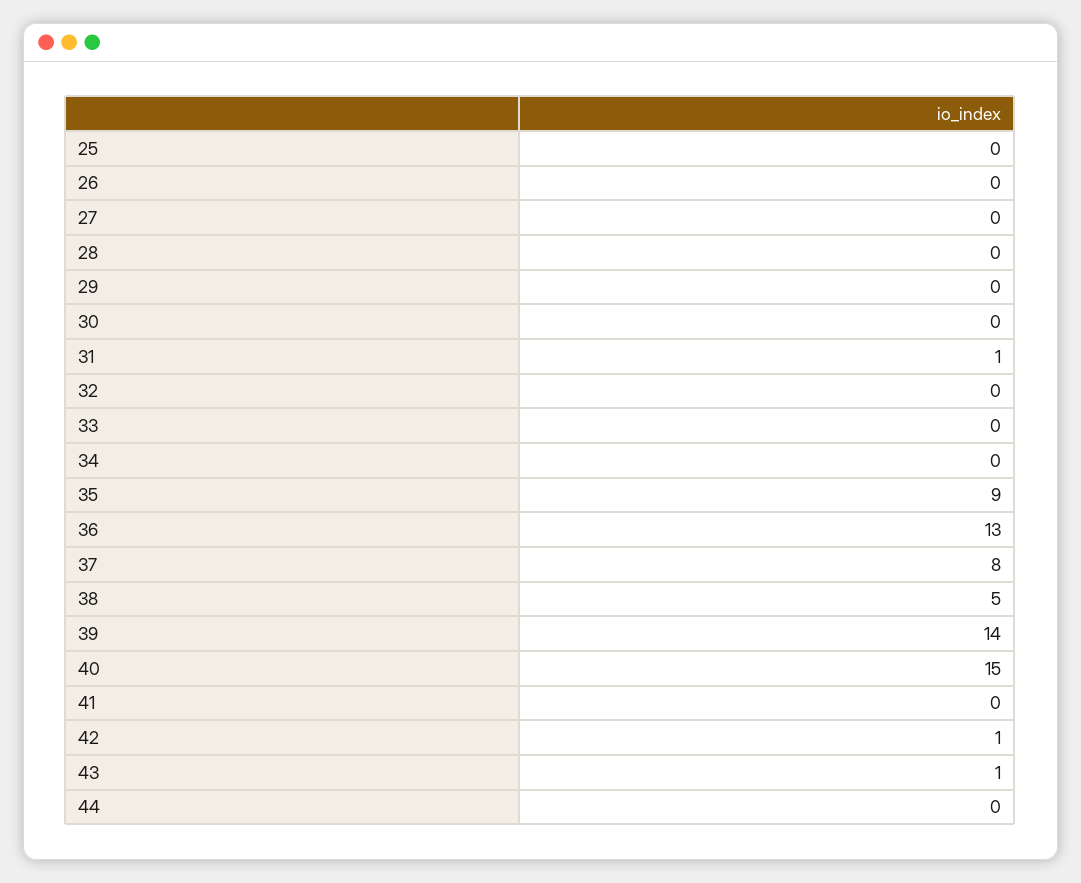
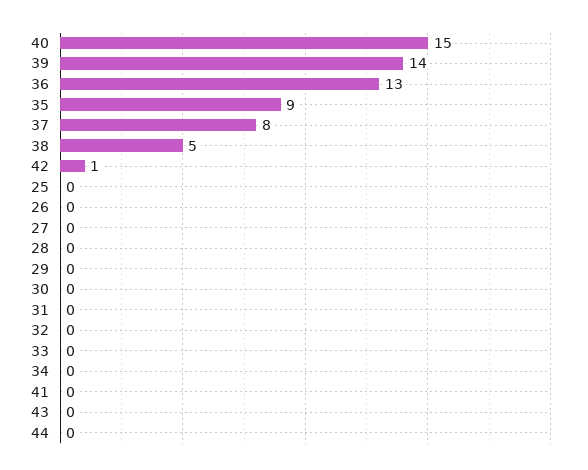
31: 1 -> 0
43: 1 -> 0

